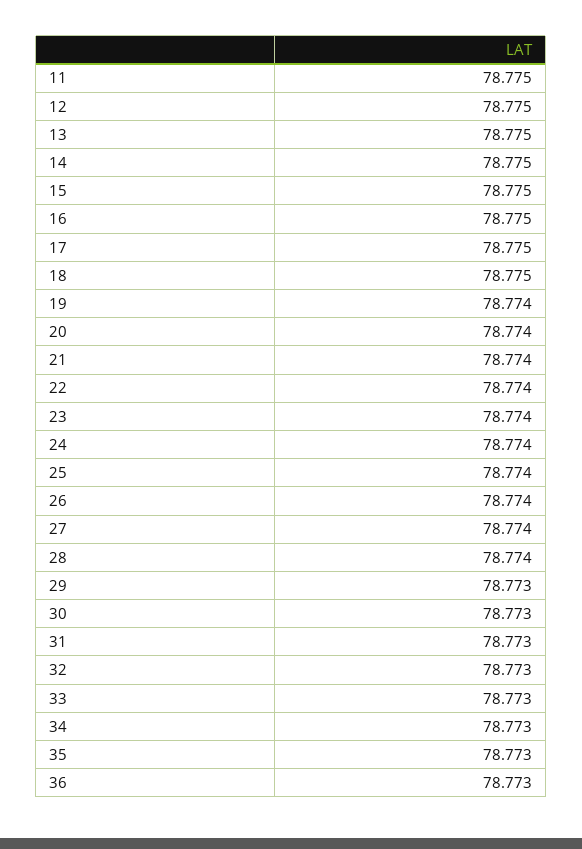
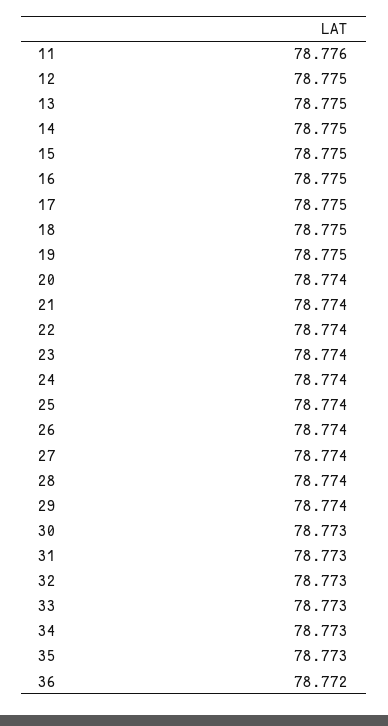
11: 78.775 -> 78.776
19: 78.774 -> 78.775
29: 78.773 -> 78.774
36: 78.773 -> 78.772

